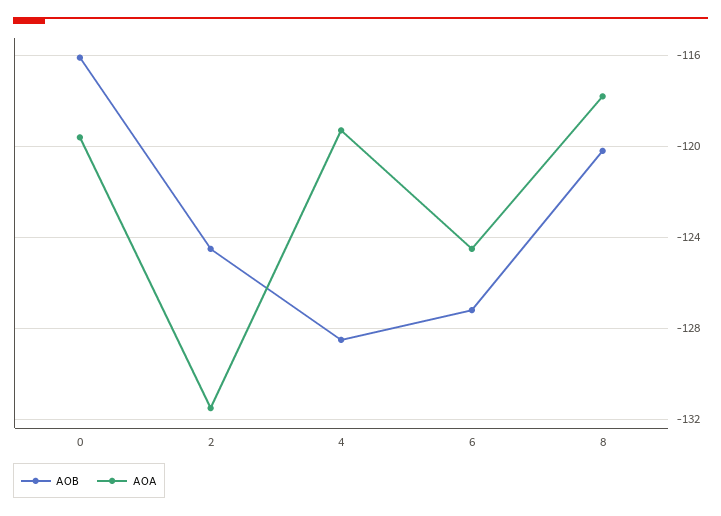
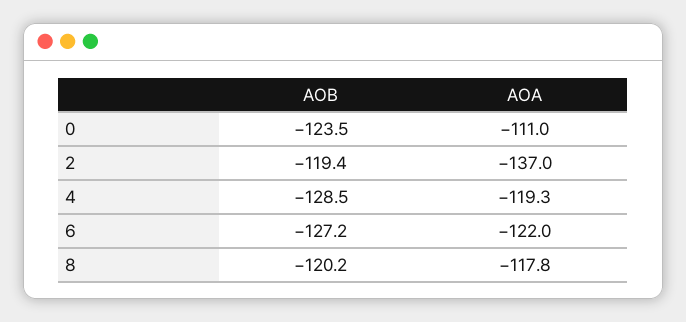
AOB, 0: -116 -> -123.5
AOA, 0: -119.5 -> -111
AOB, 2: -124.5 -> -119.4
AOA, 2: -131.5 -> -137
AOA, 6: -124.5 -> -122

